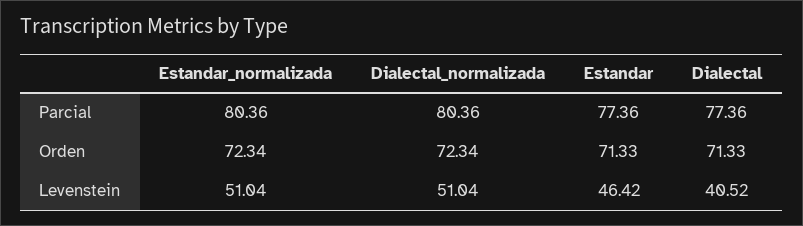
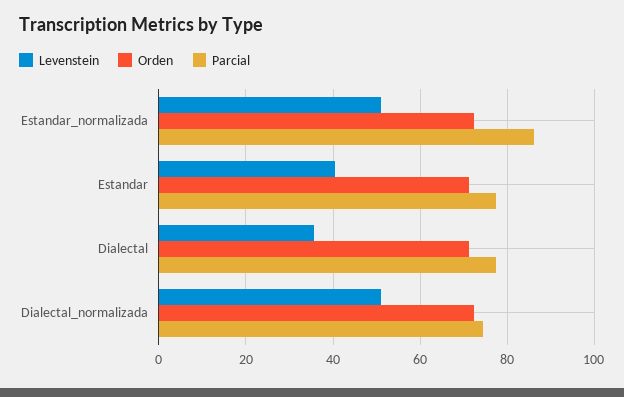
Parcial, Estandar_normalizada: 80.36 -> 86
Parcial, Dialectal_normalizada: 80.36 -> 74
Levenstein, Estandar: 46.42 -> 40
Levenstein, Dialectal: 40.52 -> 36

